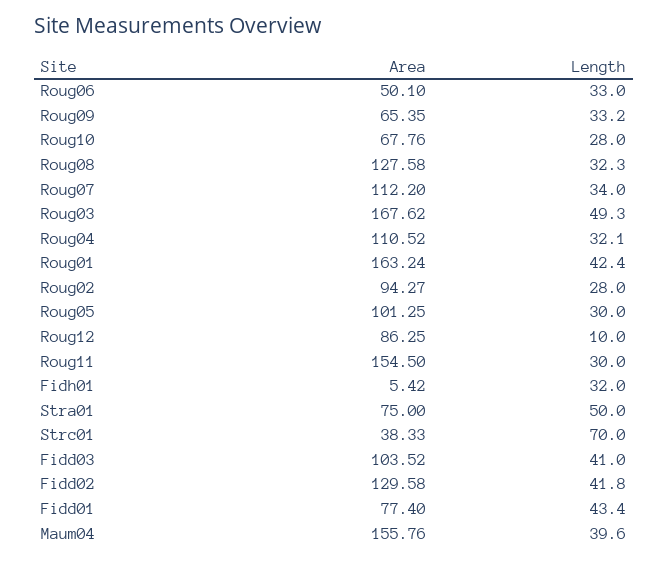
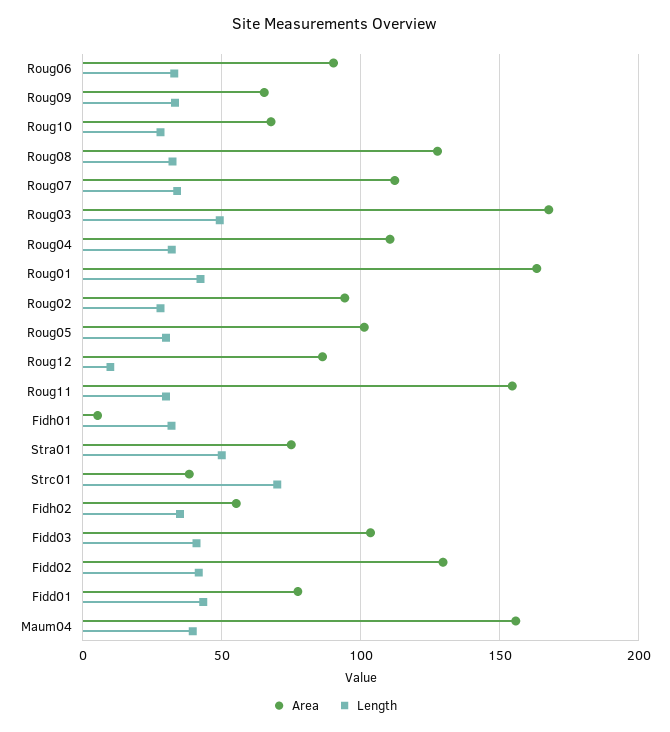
Area, Roug06: 50.1 -> 90
Area, Fidh02: none -> 55
Length, Fidh02: none -> 35

